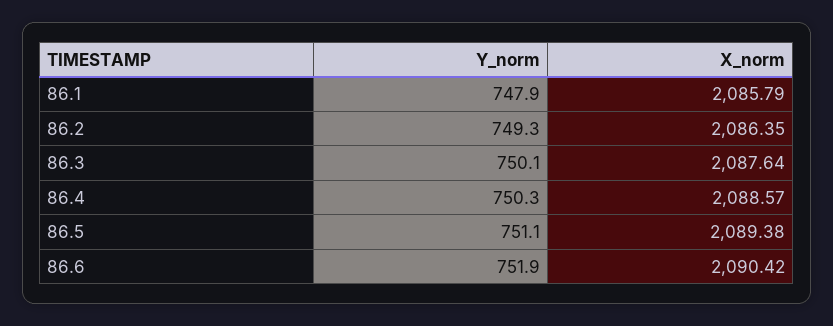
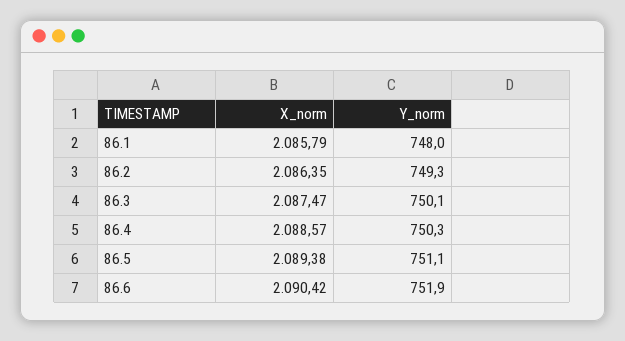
Y_norm, 86.1: 747.9 -> 748
X_norm, 86.3: 2087.64 -> 2087.47

